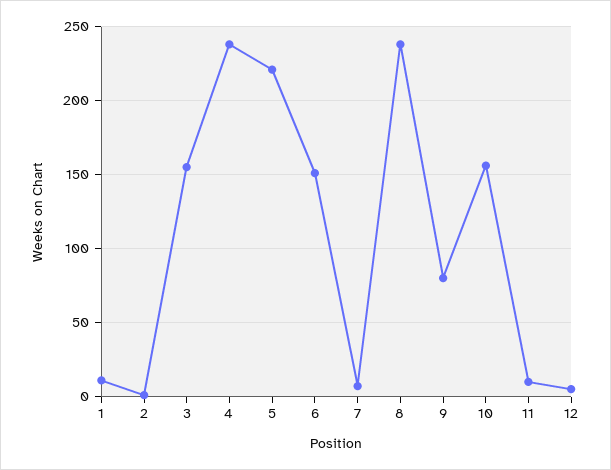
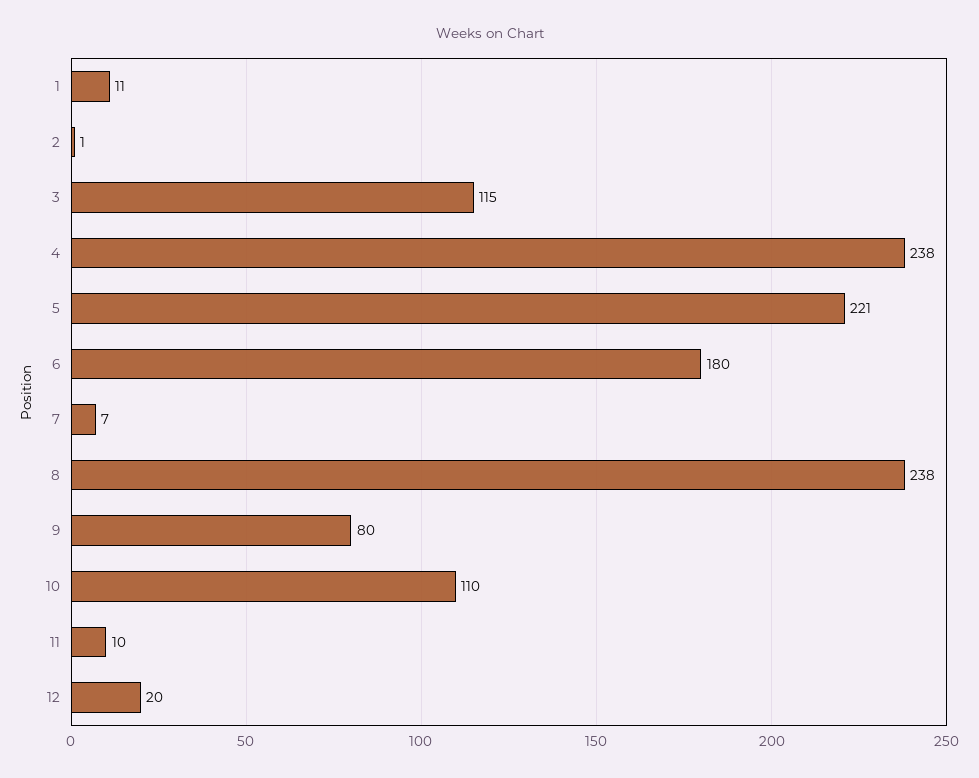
3: 155 -> 115
6: 150 -> 180
10: 155 -> 110
12: 5 -> 20

